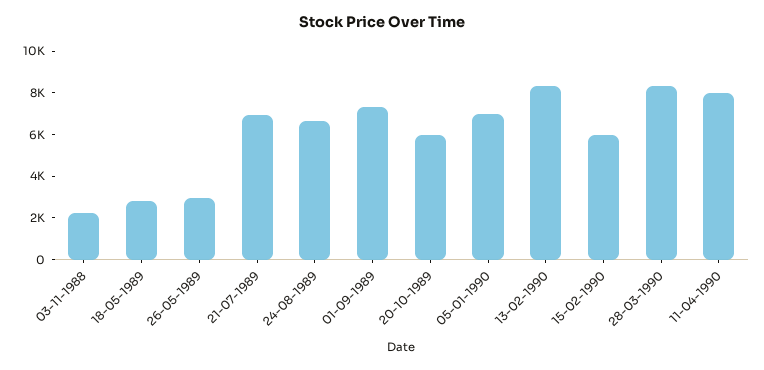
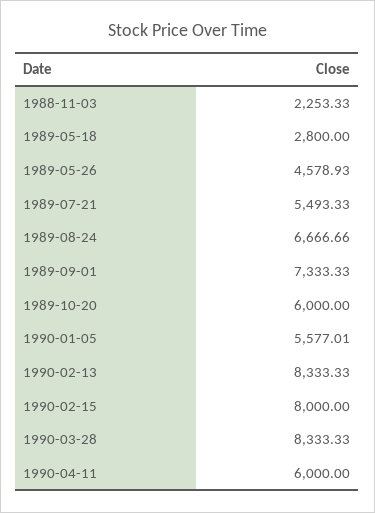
26-05-1989: 3000 -> 4578.93
21-07-1989: 7000 -> 5493.33
05-01-1990: 7000 -> 5577.01
15-02-1990: 6000 -> 8000
11-04-1990: 8000 -> 6000

